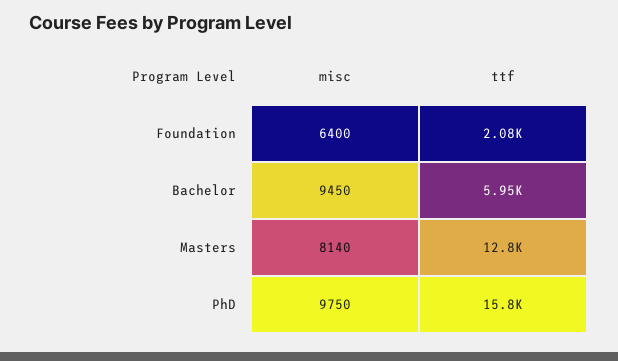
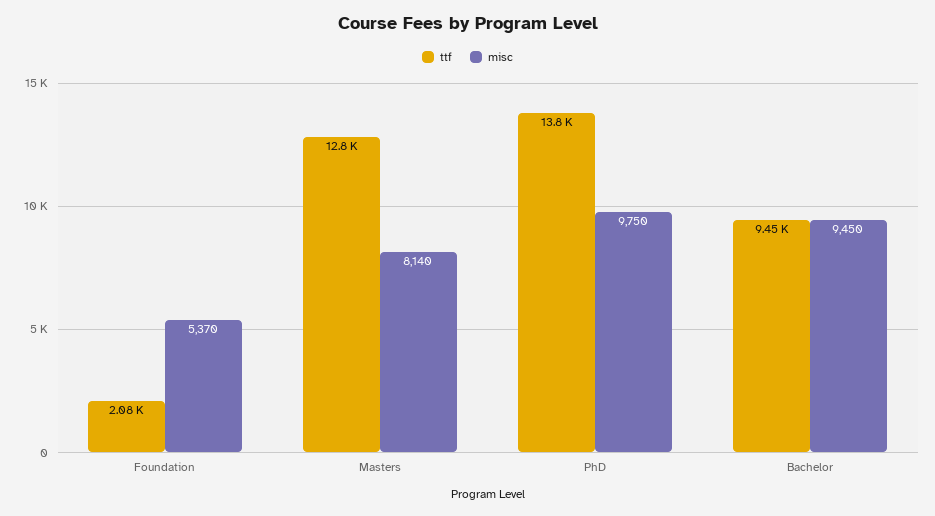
misc, Foundation: 6400 -> 5370
ttf, Bachelor: 5950 -> 9450
ttf, PhD: 15800 -> 13800

